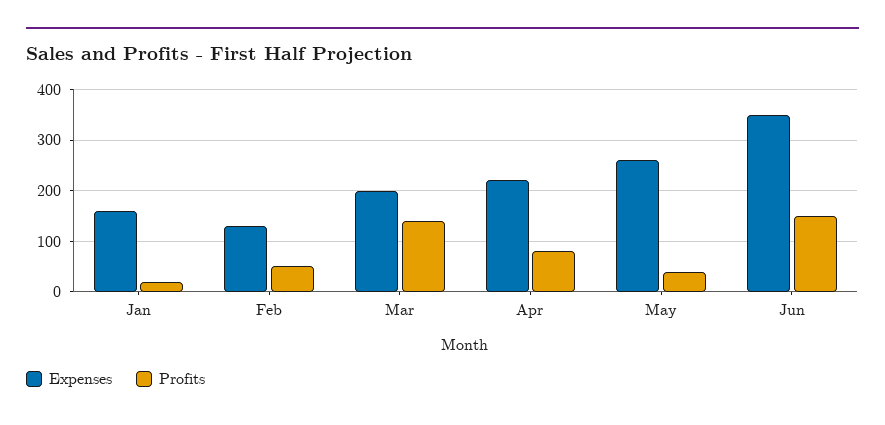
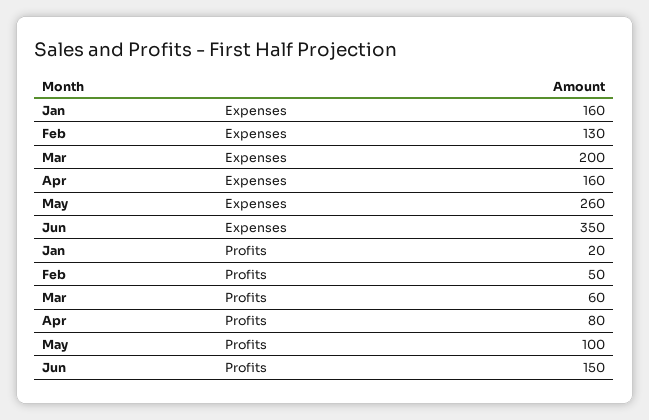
Profits, Mar: 140 -> 60
Expenses, Apr: 220 -> 160
Profits, May: 40 -> 100

